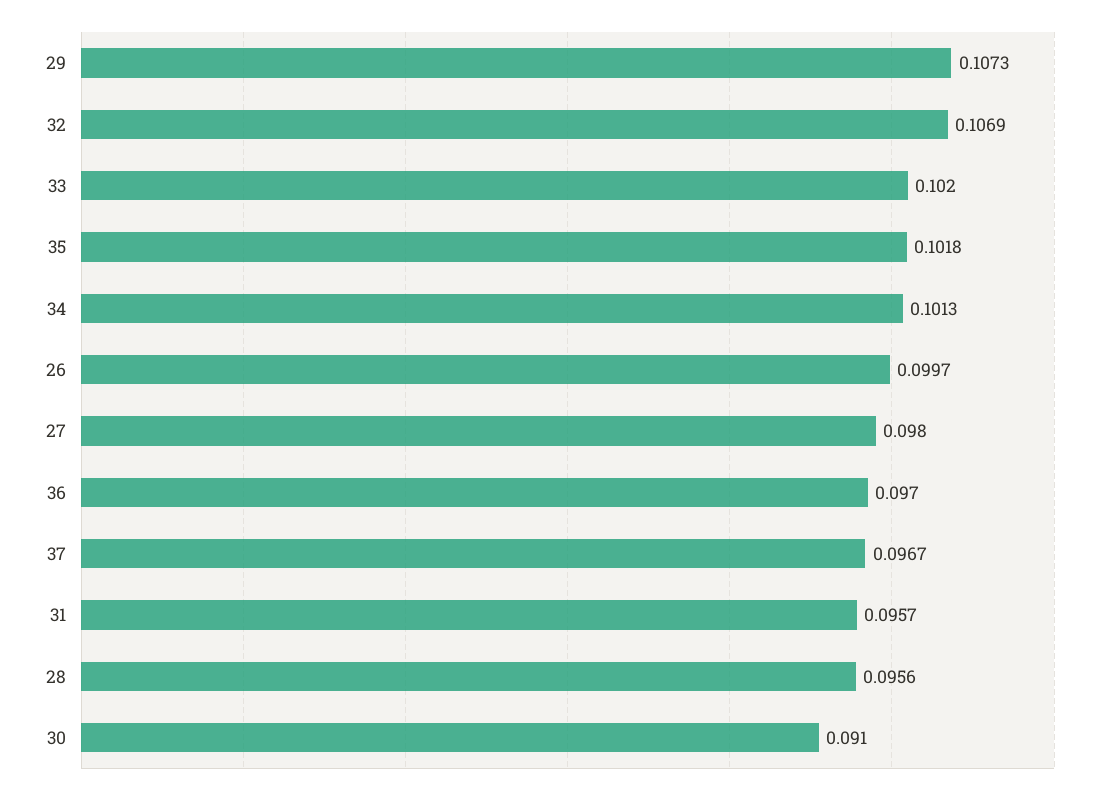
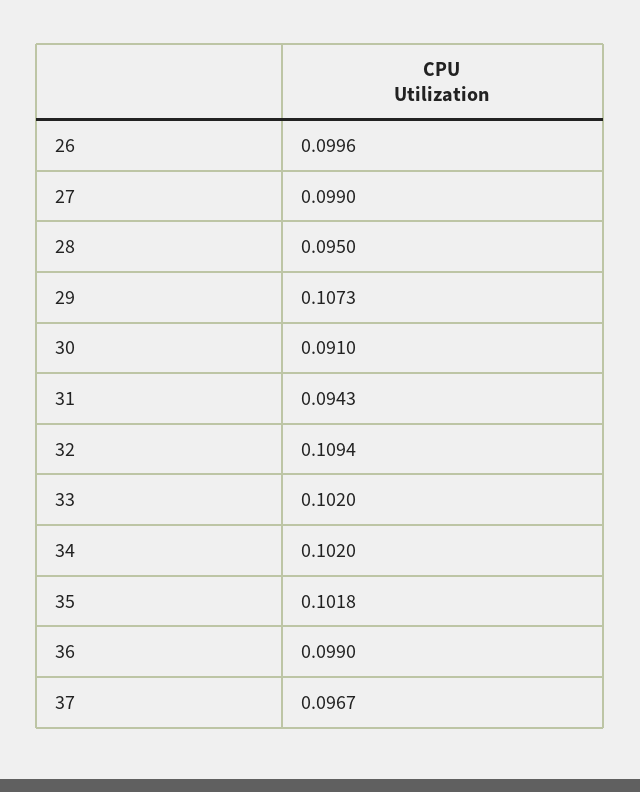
32: 0.1069 -> 0.1094
34: 0.1013 -> 0.102
26: 0.0997 -> 0.0996
27: 0.098 -> 0.099
36: 0.097 -> 0.099
31: 0.0957 -> 0.0943
28: 0.0956 -> 0.095

